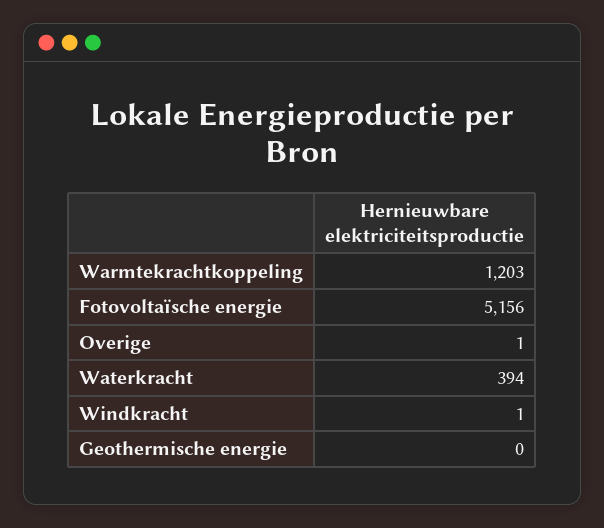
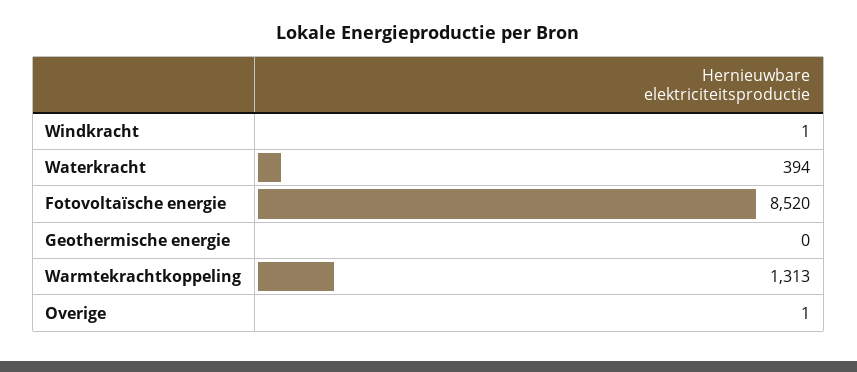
Warmtekrachtkoppeling: 1203 -> 1313
Fotovoltaïsche energie: 5156 -> 8520

